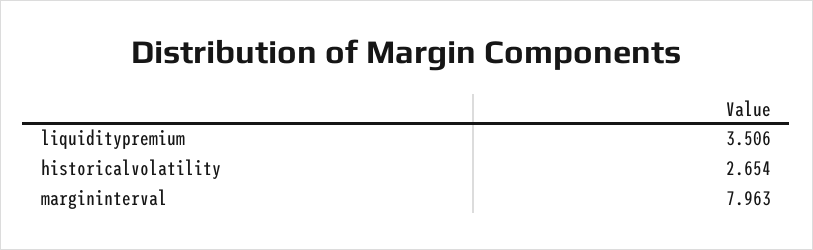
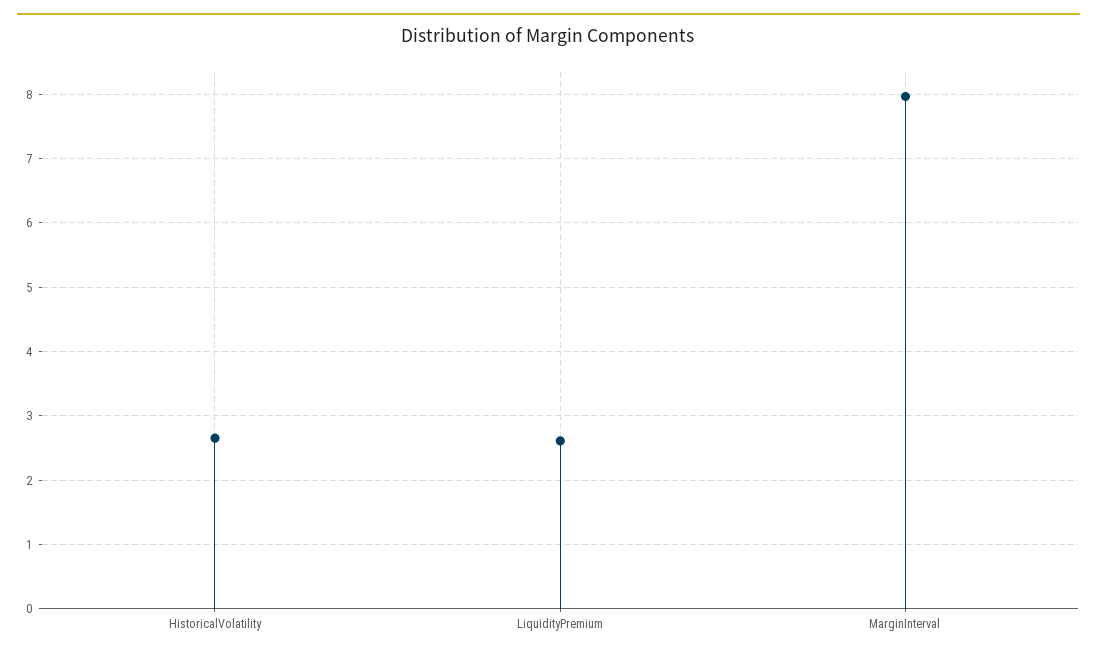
liquiditypremium: 3.506 -> 2.6

